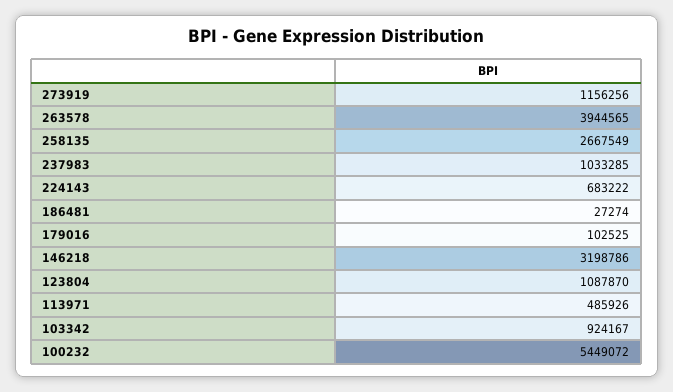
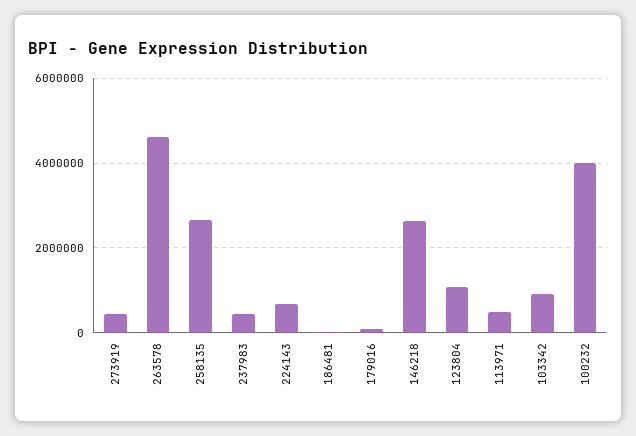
273919: 1156256 -> 400000
263578: 3944565 -> 4600000
237983: 1033285 -> 400000
146218: 3198786 -> 2600000
100232: 5449072 -> 4000000

